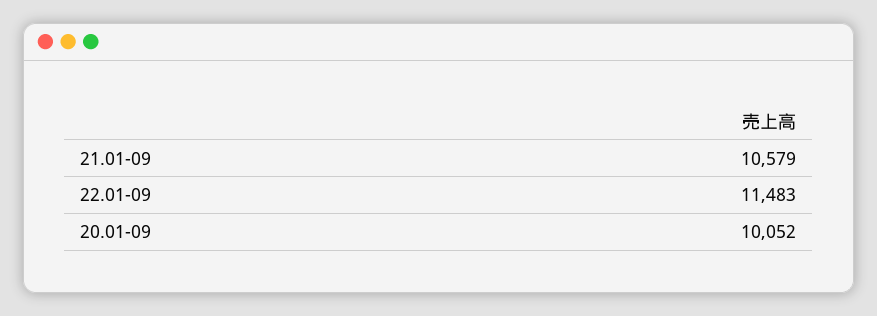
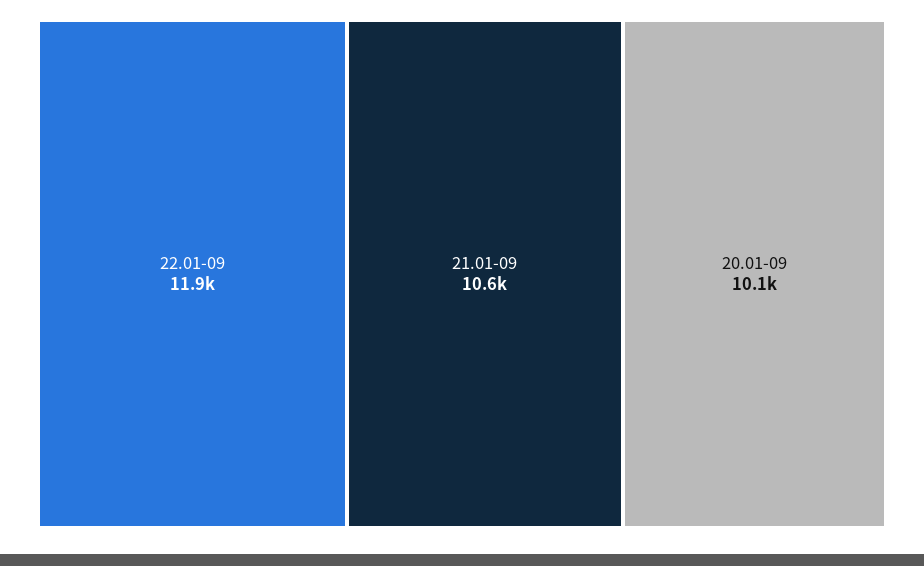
22.01-09: 11483 -> 11900

